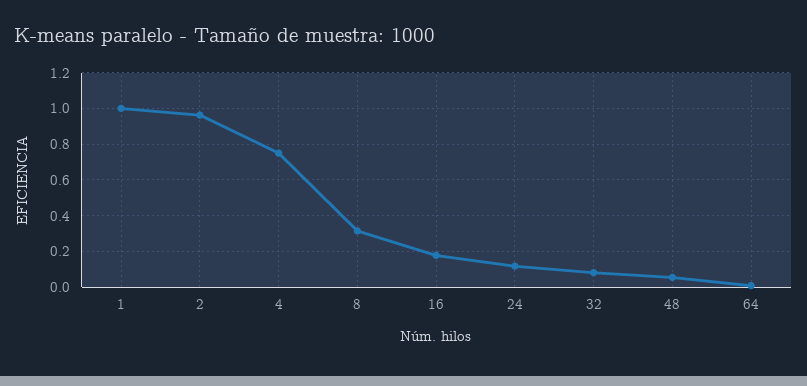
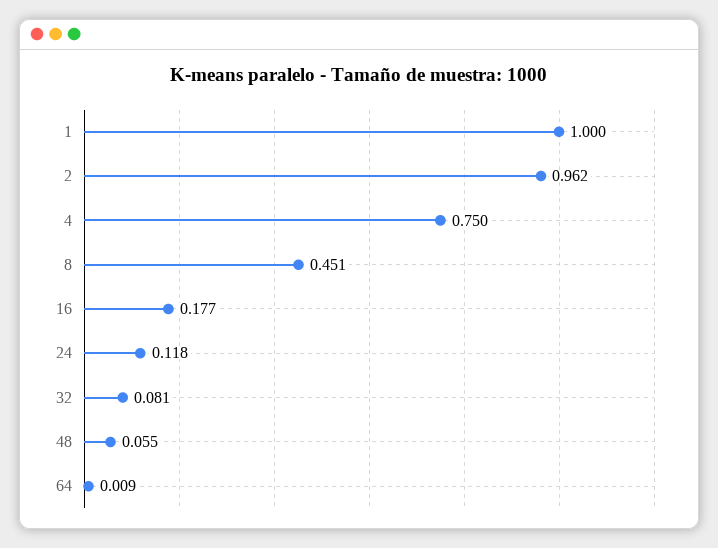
8: 0.3 -> 0.451

